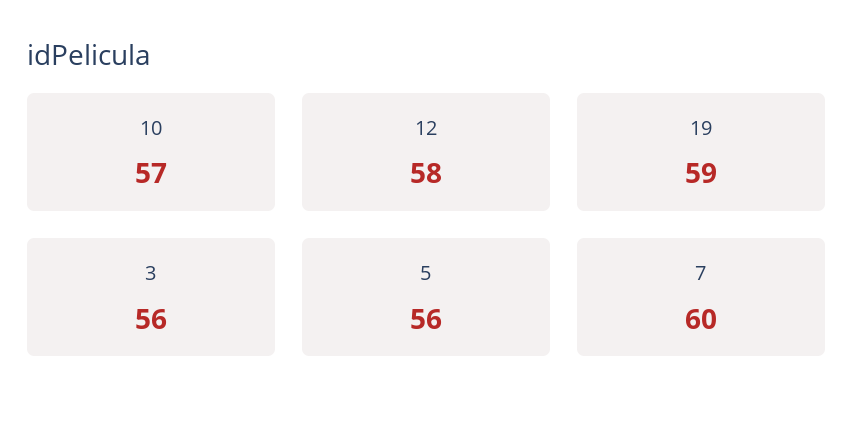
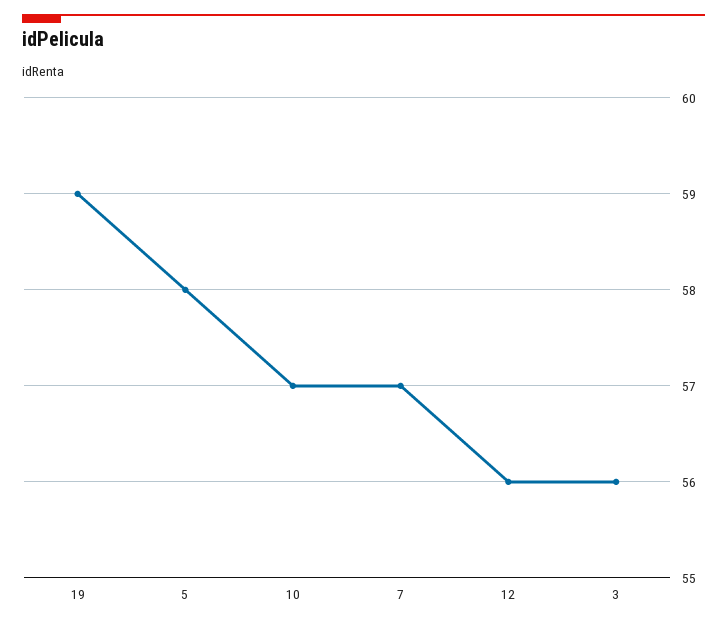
12: 58 -> 56
5: 56 -> 58
7: 60 -> 57

